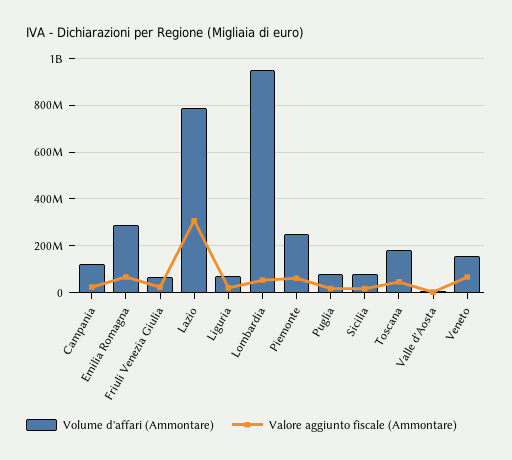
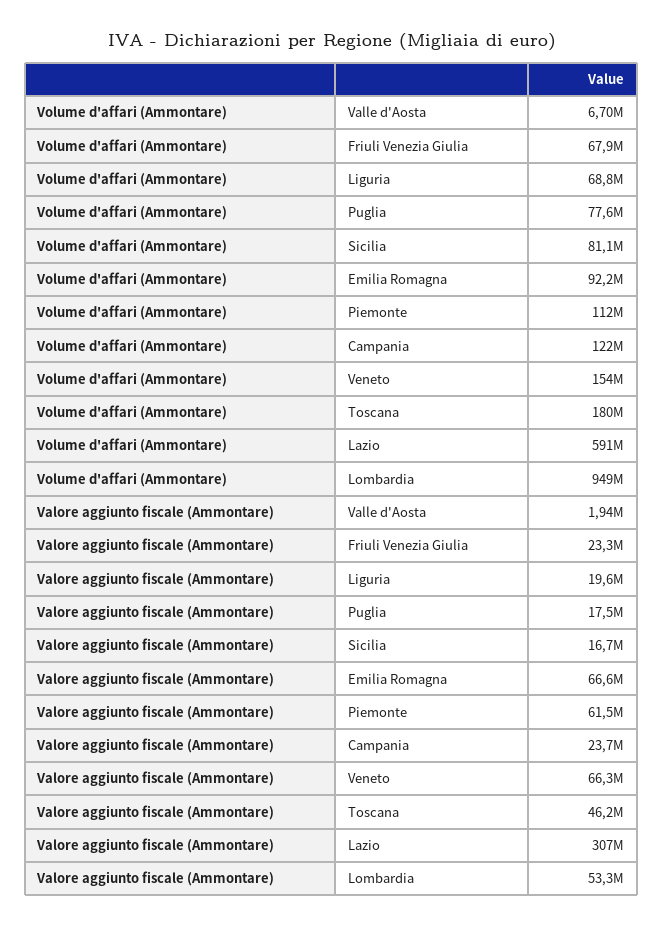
Volume d'affari (Ammontare), Emilia Romagna: 300000000 -> 92200000
Volume d'affari (Ammontare), Lazio: 800000000 -> 591000000
Volume d'affari (Ammontare), Piemonte: 250000000 -> 112000000

